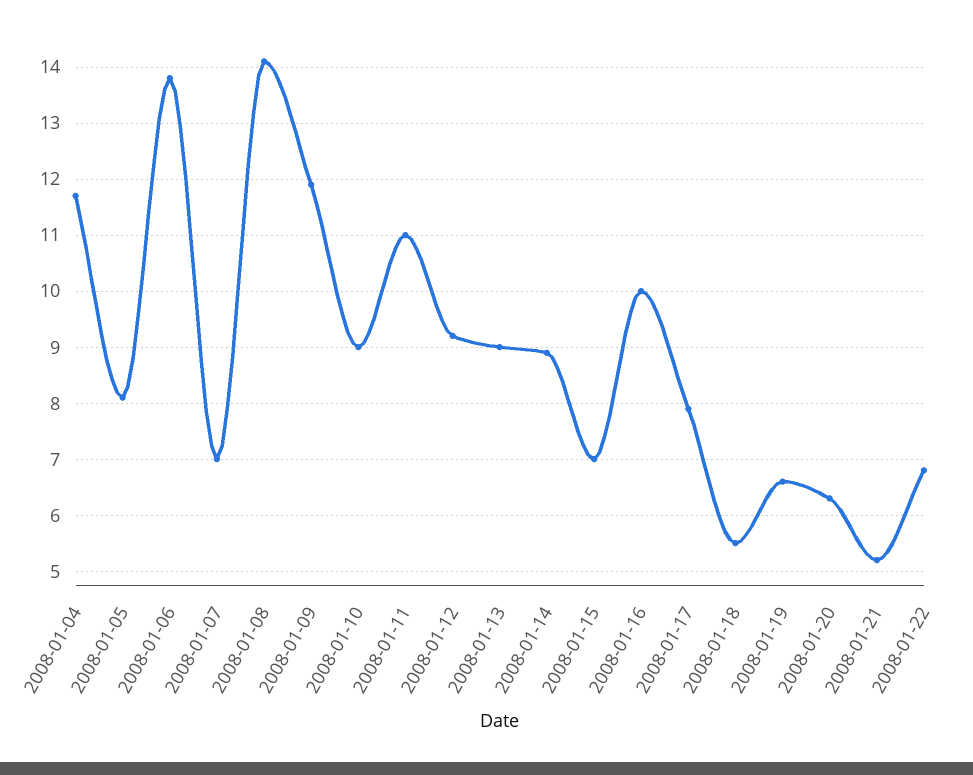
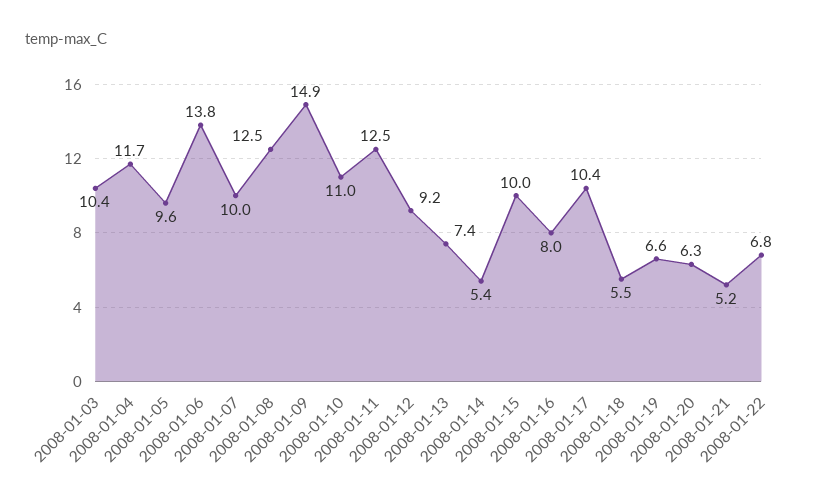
2008-01-05: 8 -> 9.6
2008-01-07: 7 -> 10
2008-01-08: 14 -> 12.5
2008-01-09: 12 -> 14.9
2008-01-10: 9 -> 11
2008-01-11: 11 -> 12.5
2008-01-13: 9 -> 7.4
2008-01-14: 9 -> 5.4
2008-01-15: 7 -> 10
2008-01-16: 10 -> 8
2008-01-17: 8 -> 10.4
2008-01-03: none -> 10.4

